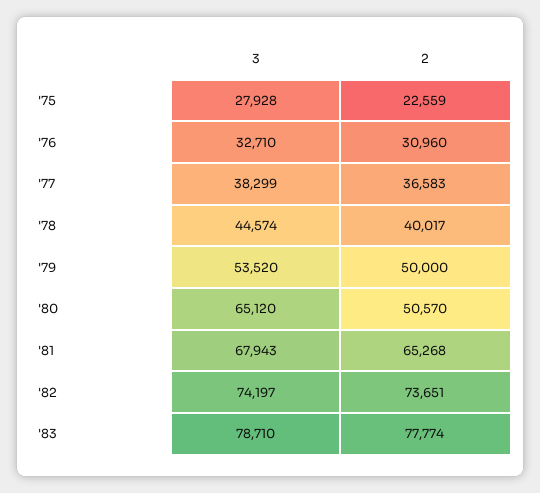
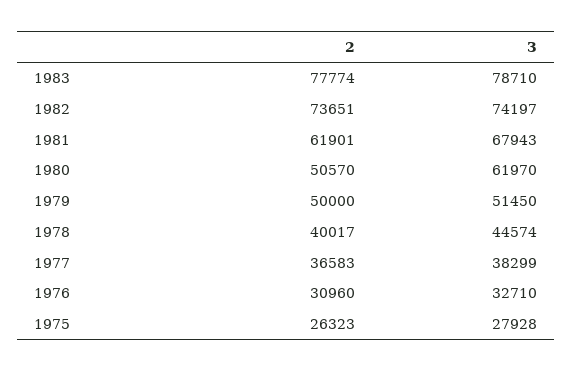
2, '75: 22559 -> 26323
3, '79: 53520 -> 51450
3, '80: 65120 -> 61970
2, '81: 65268 -> 61901

